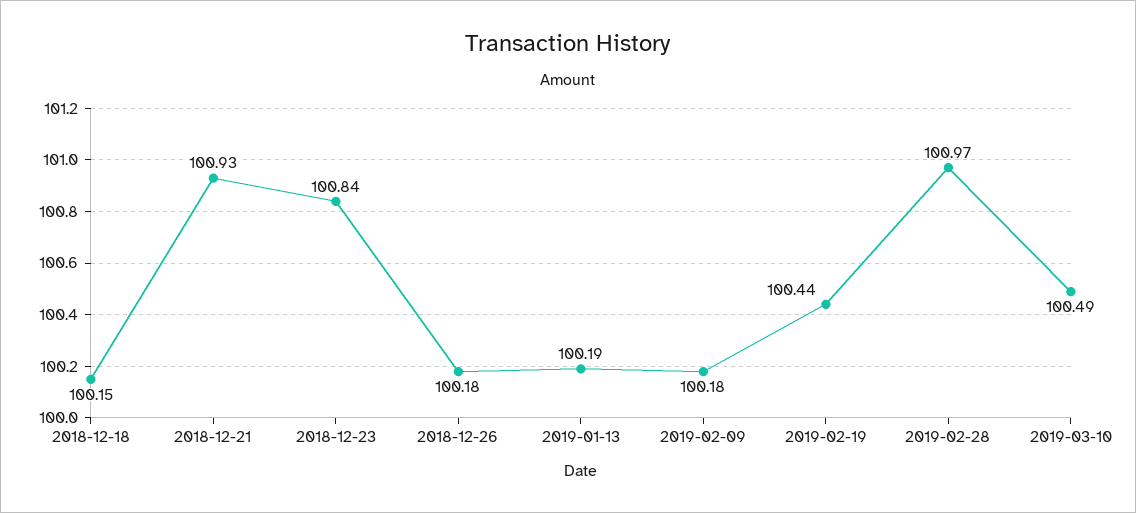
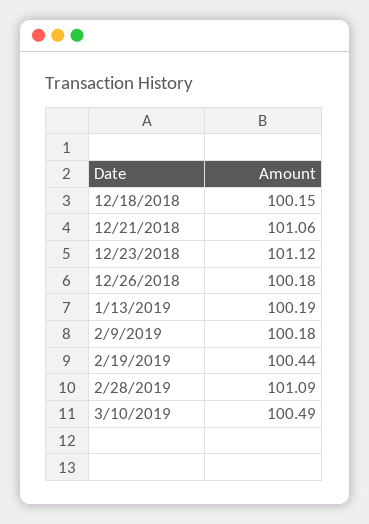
2018-12-21: 100.93 -> 101.06
2018-12-23: 100.84 -> 101.12
2019-02-28: 100.97 -> 101.09

